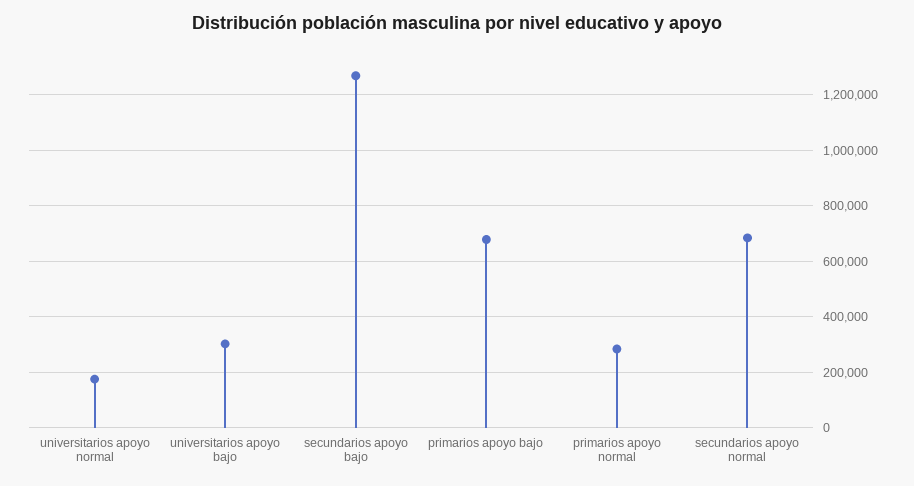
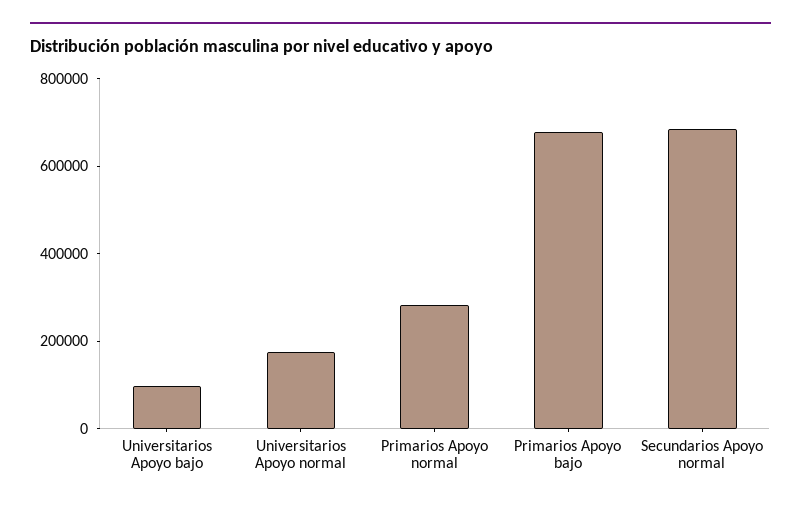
universitarios apoyo bajo: 300000 -> 100000
secundarios apoyo bajo: 1275000 -> none

